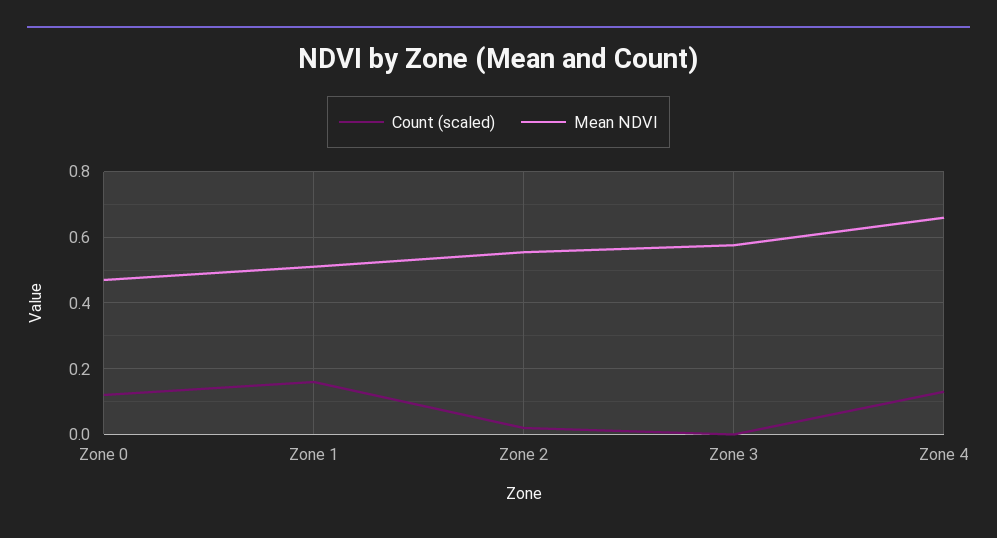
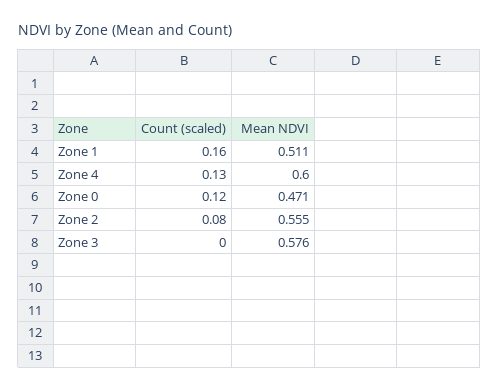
Count (scaled), Zone 2: 0.02 -> 0.08
Mean NDVI, Zone 4: 0.66 -> 0.6

